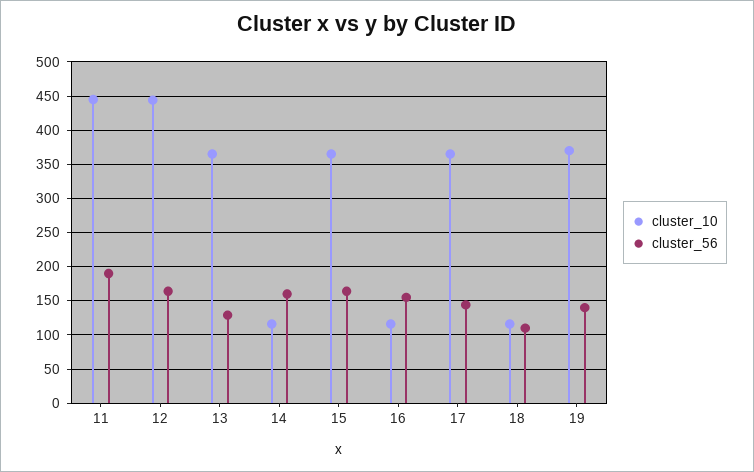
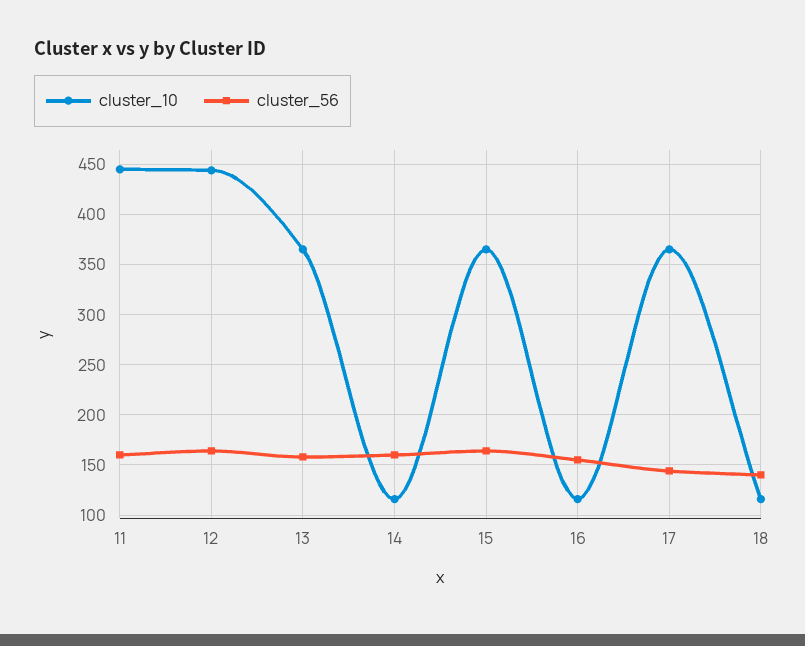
cluster_56, 11: 190 -> 160
cluster_56, 13: 130 -> 160
cluster_56, 18: 110 -> 140
cluster_10, 19: 370 -> none
cluster_56, 19: 140 -> none

